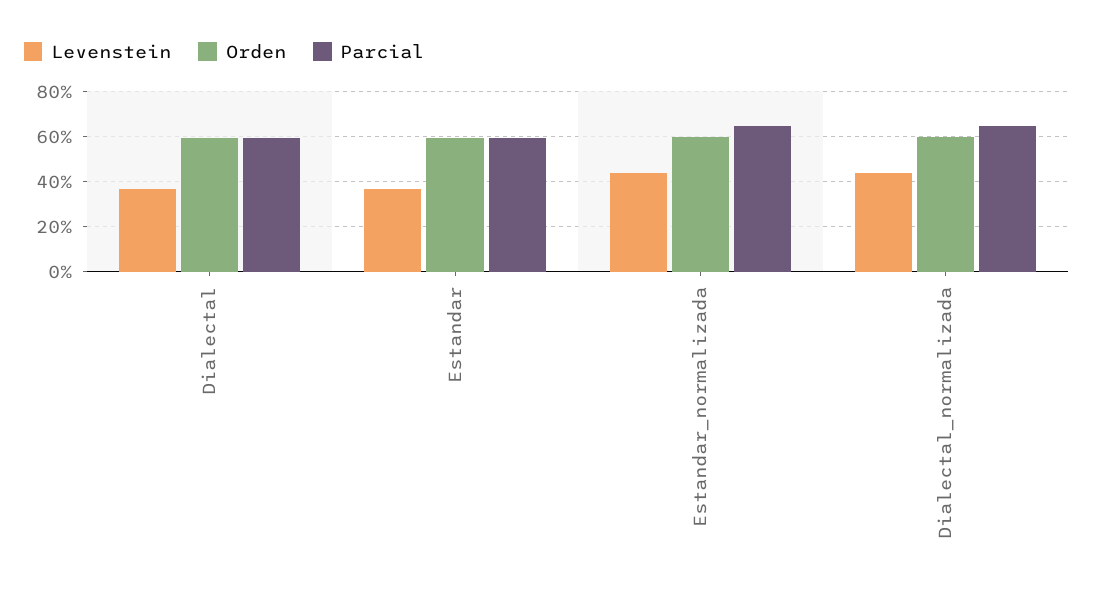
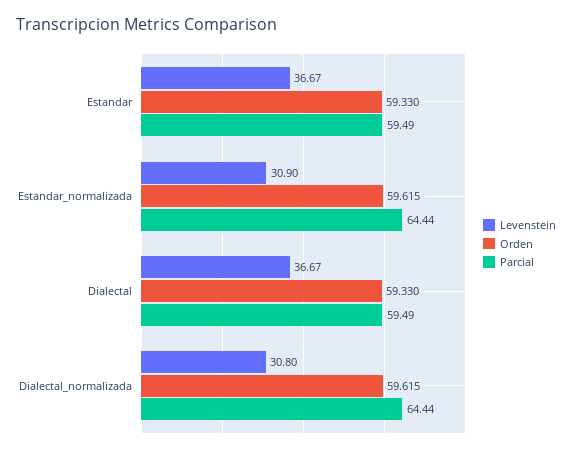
Levenstein, Estandar_normalizada: 45 -> 30.9
Levenstein, Dialectal_normalizada: 45 -> 30.8

